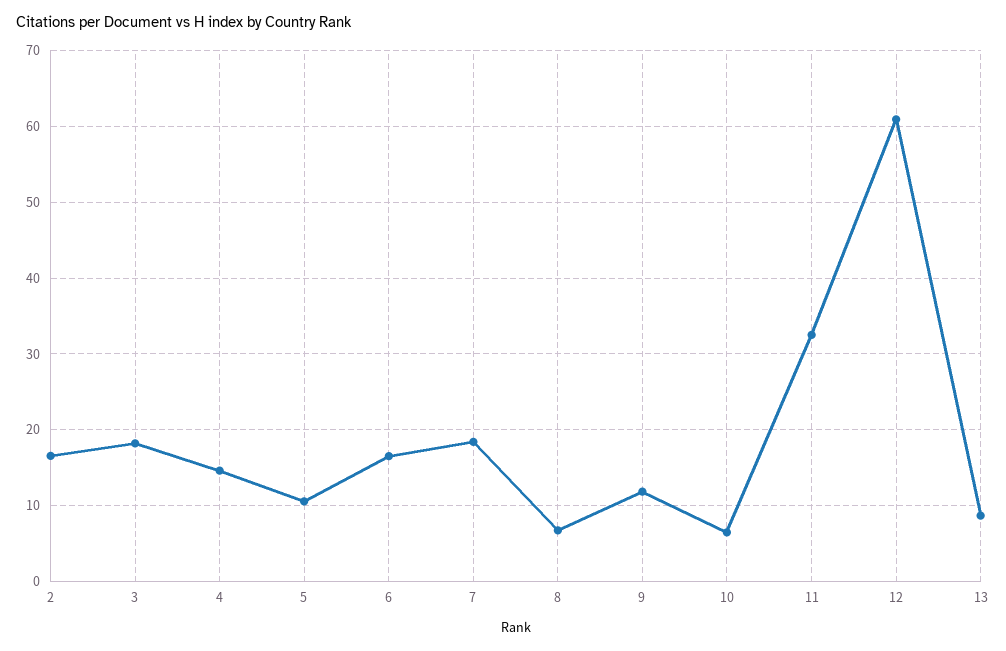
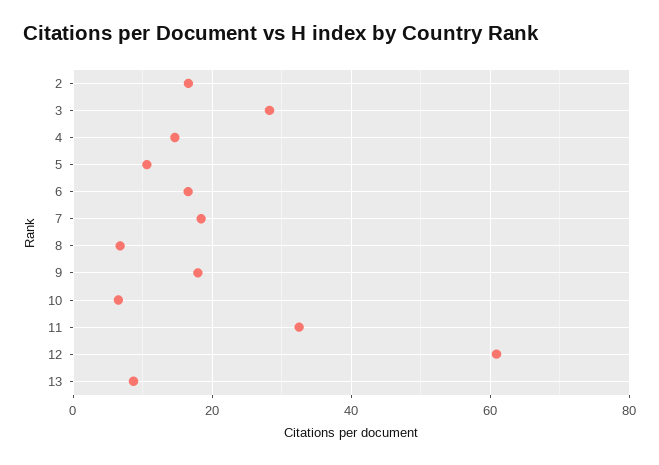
3: 18 -> 28
9: 12 -> 18

